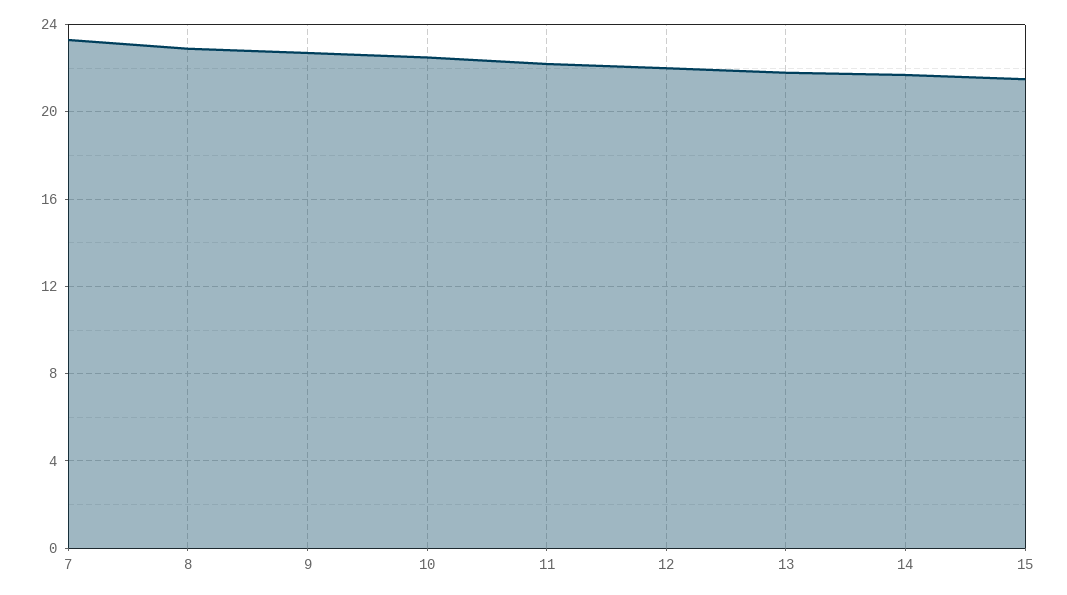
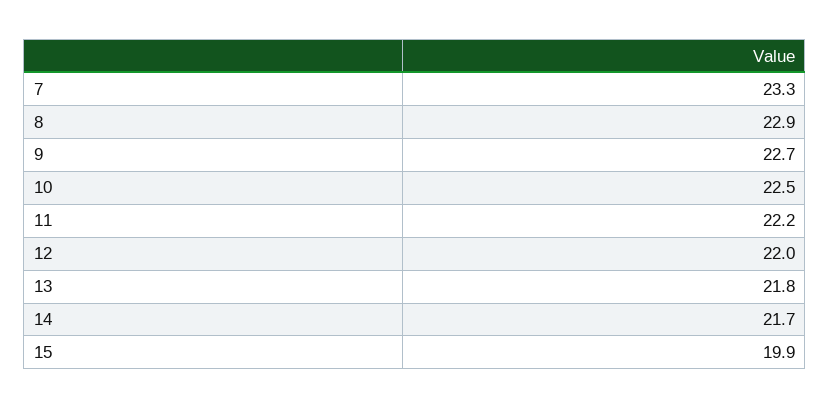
15: 21.5 -> 19.9

